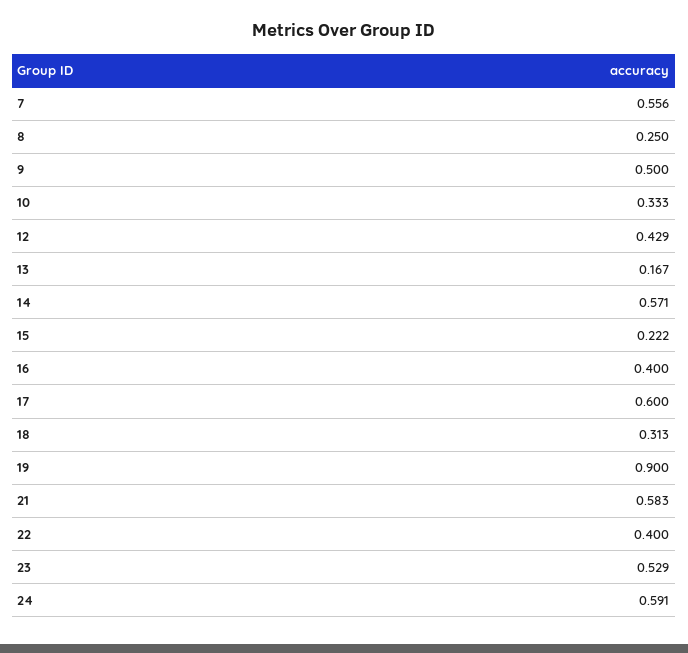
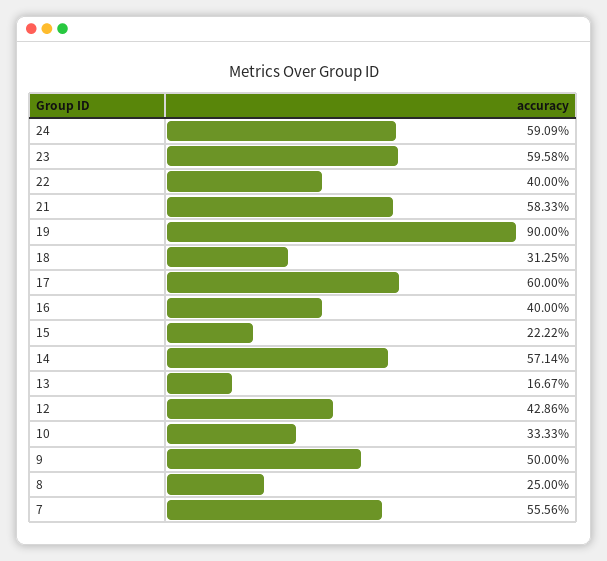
23: 0.529 -> 0.5958

